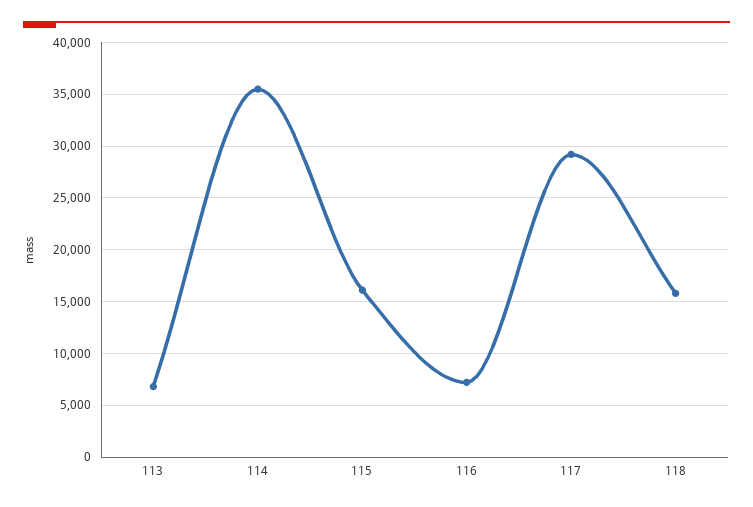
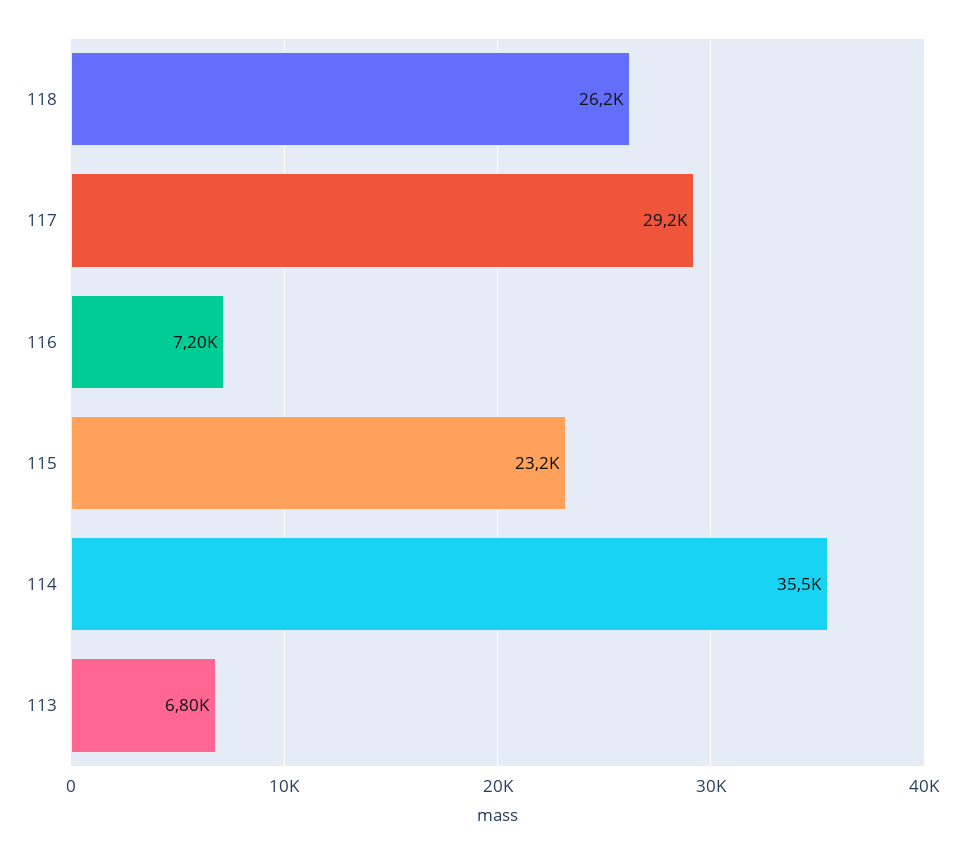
115: 16000 -> 23200
118: 16000 -> 26200

